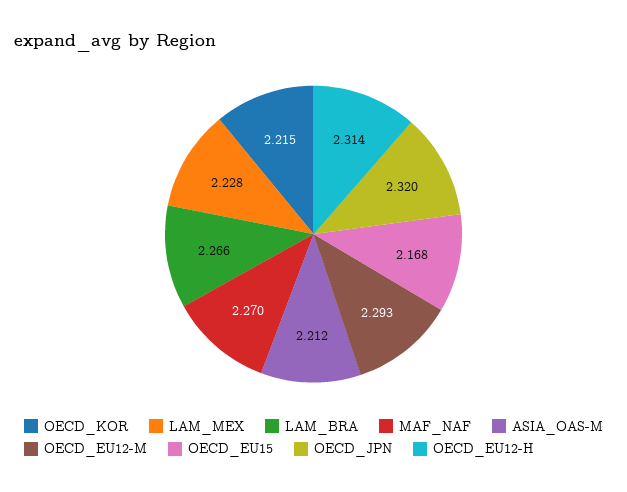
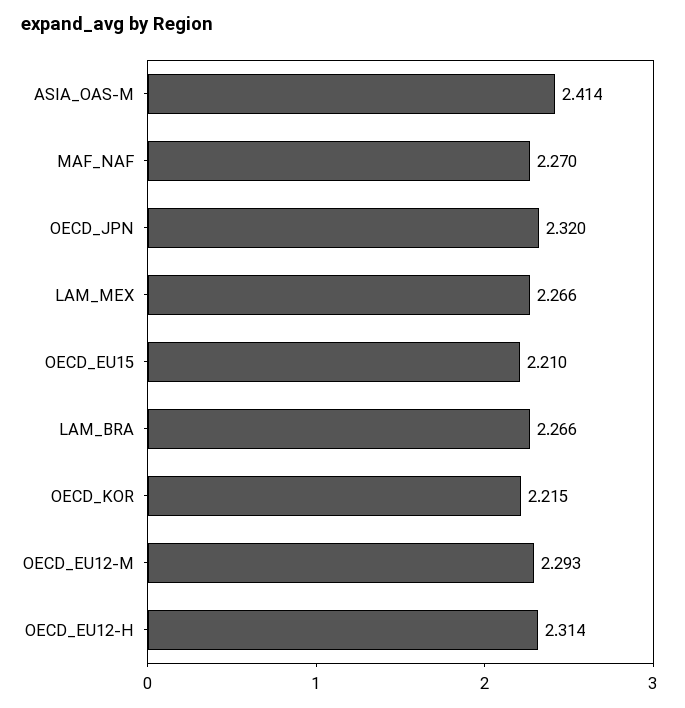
LAM_MEX: 2.228 -> 2.266
ASIA_OAS-M: 2.212 -> 2.414
OECD_EU15: 2.168 -> 2.21

